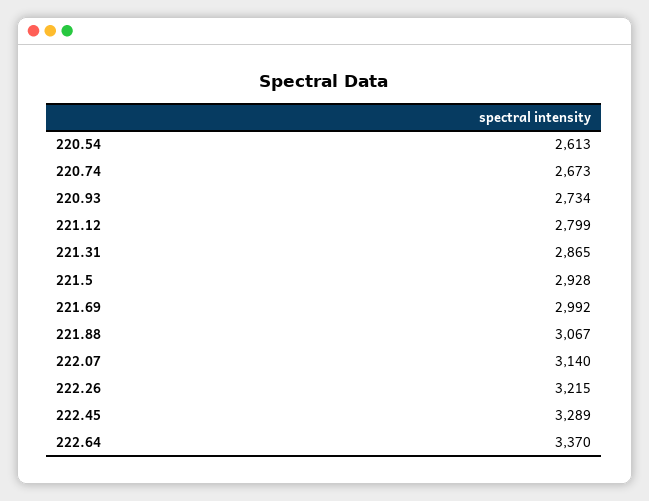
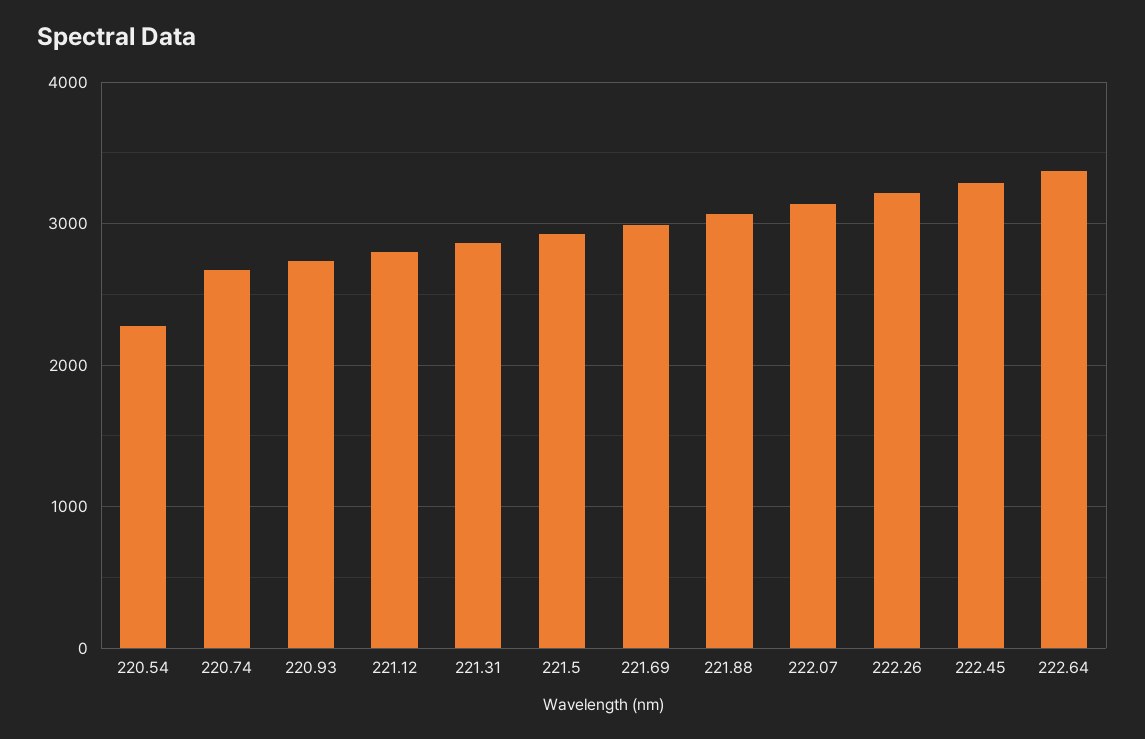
220.54: 2613 -> 2300

